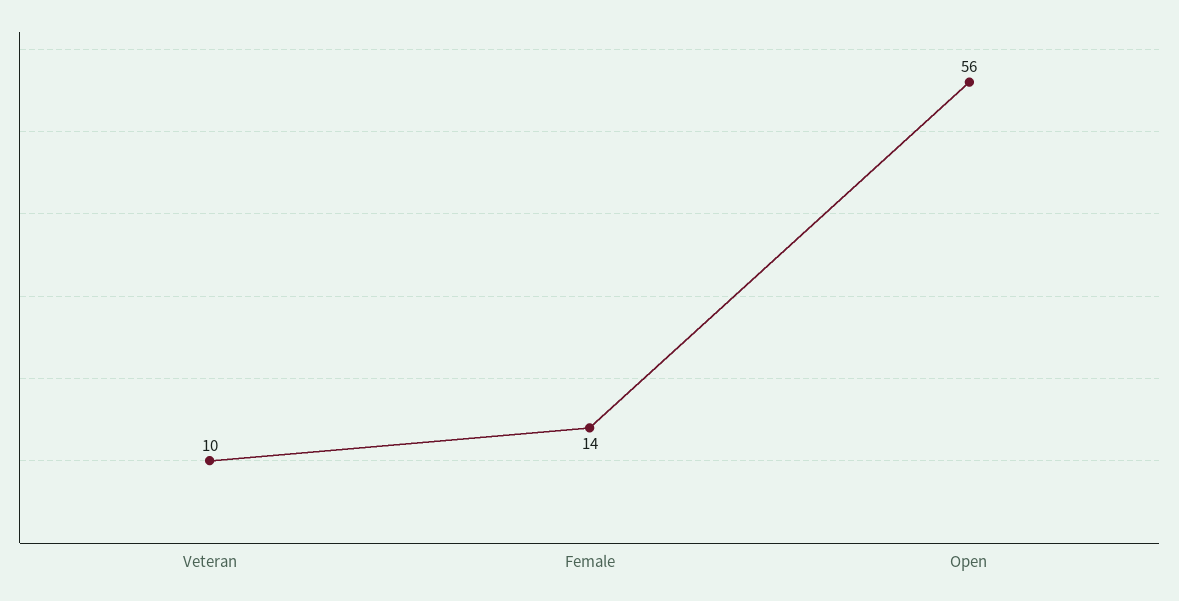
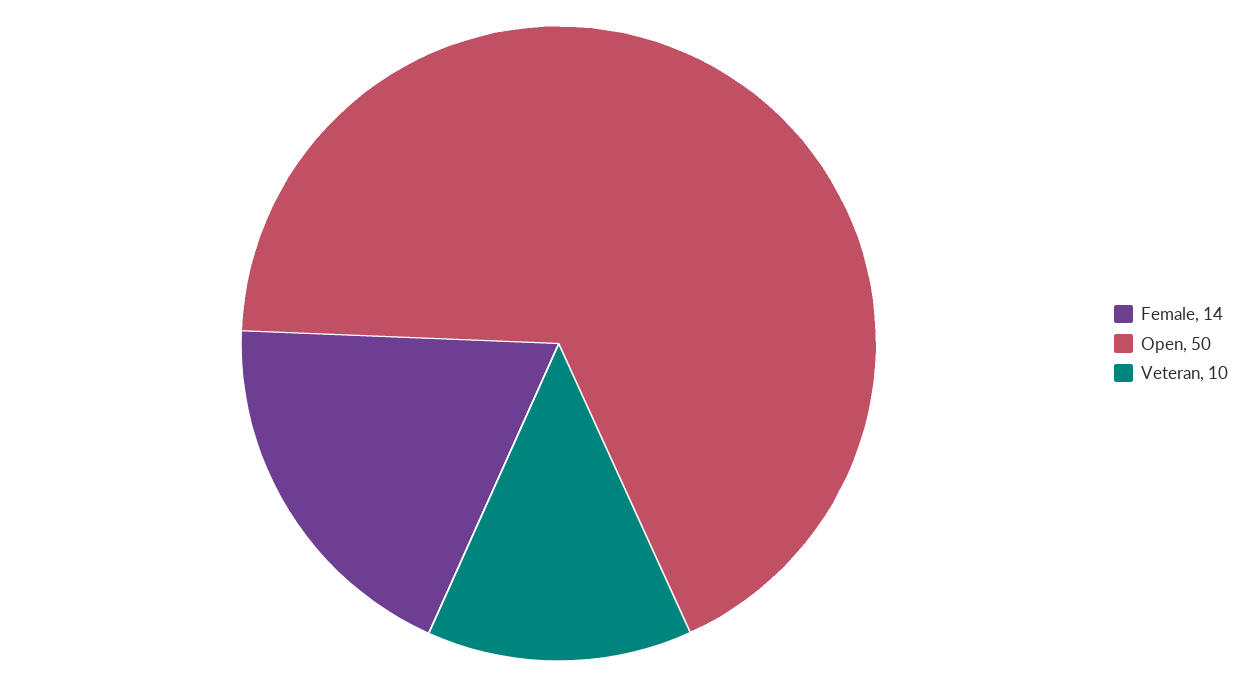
Open: 56 -> 50

